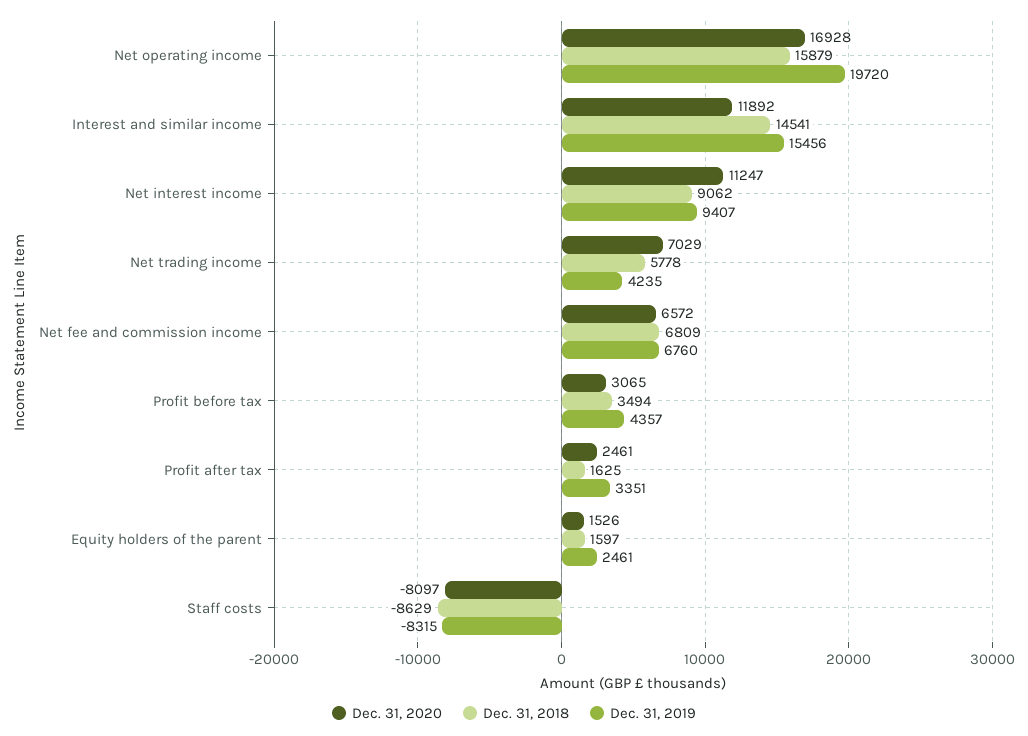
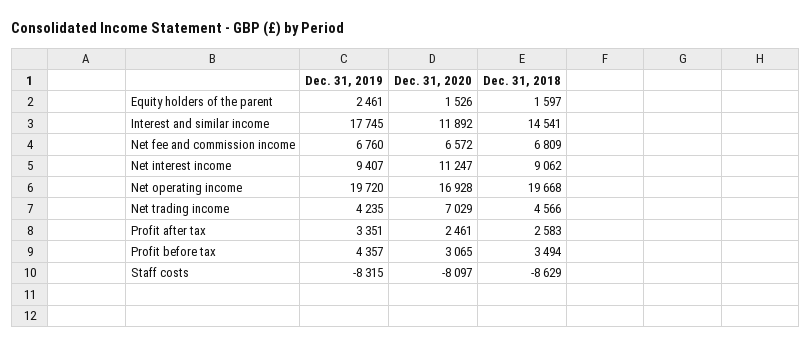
Dec. 31, 2018, Net operating income: 15879 -> 19668
Dec. 31, 2019, Interest and similar income: 15456 -> 17745
Dec. 31, 2018, Net trading income: 5778 -> 4566
Dec. 31, 2018, Profit after tax: 1625 -> 2583

